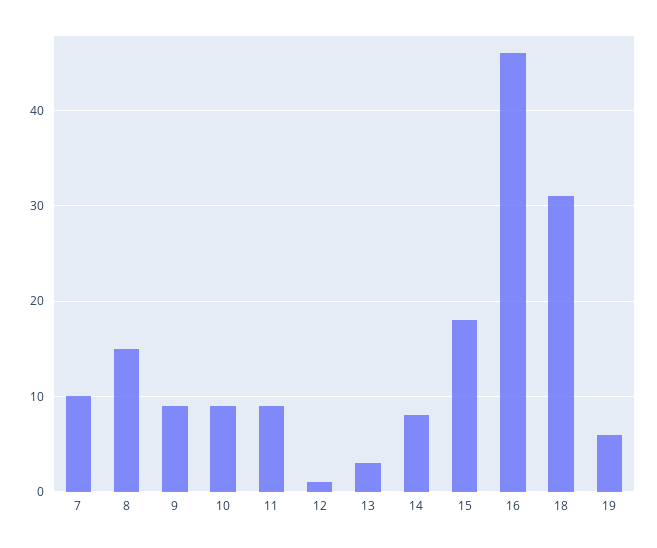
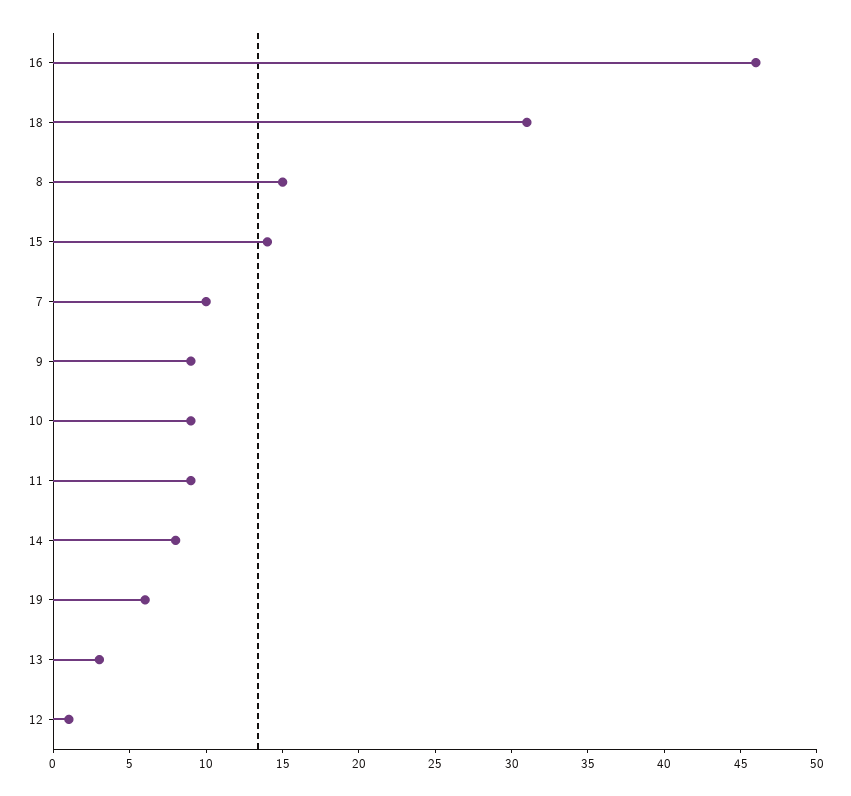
15: 18 -> 14

